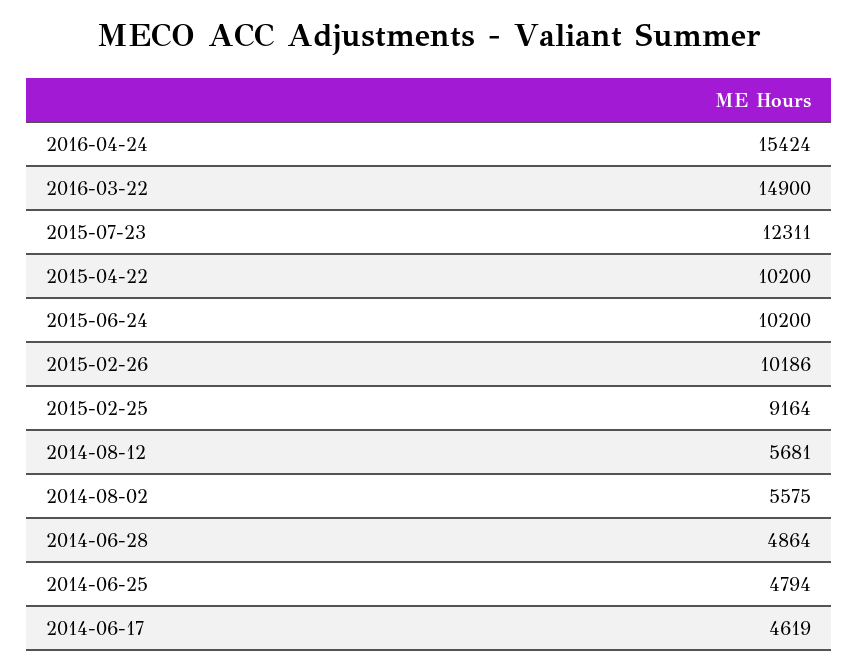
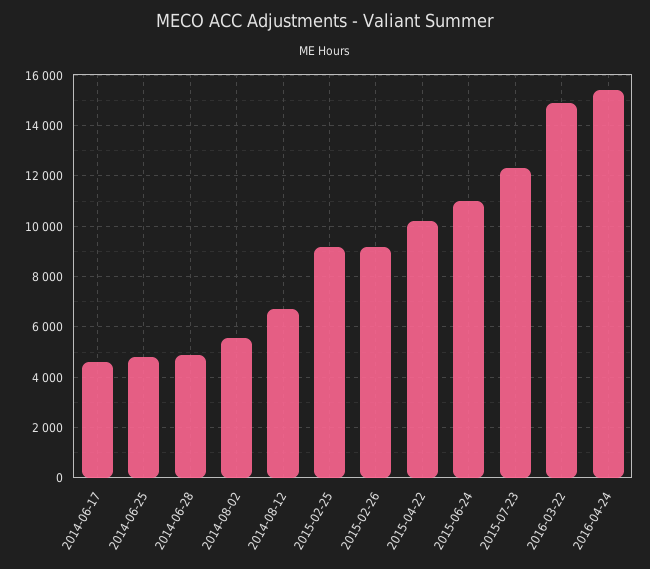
2015-06-24: 10200 -> 11000
2015-02-26: 10186 -> 9250
2014-08-12: 5681 -> 6750

